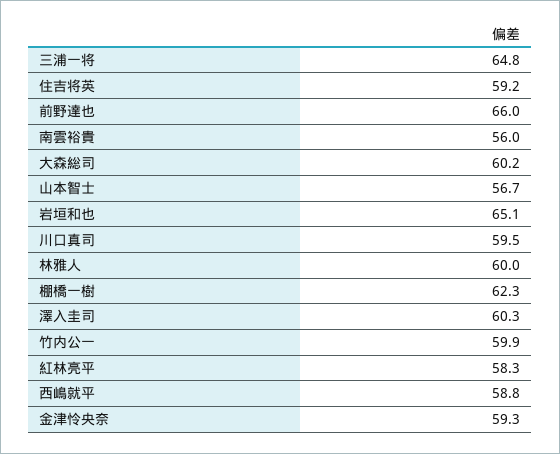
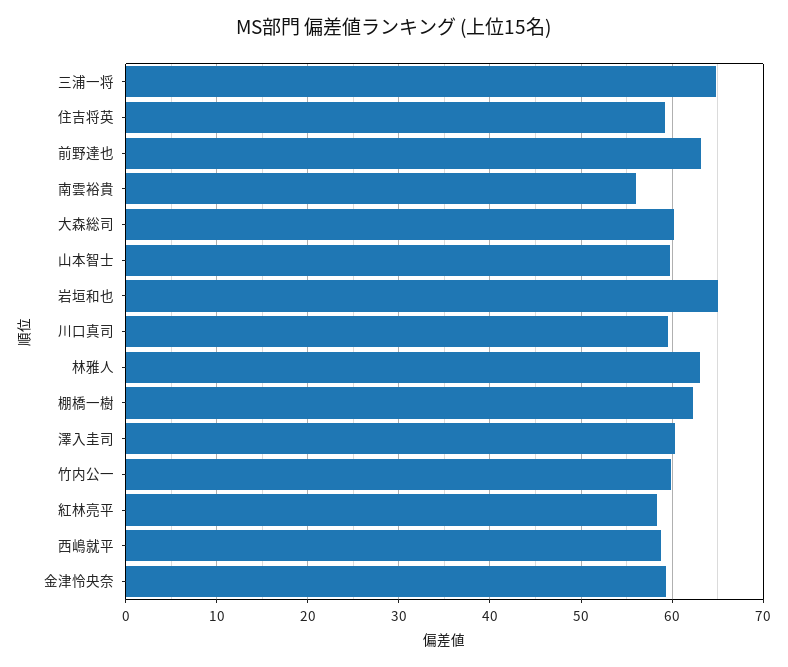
前野達也: 66 -> 63
山本智士: 56.7 -> 60
林雅人: 60 -> 63

